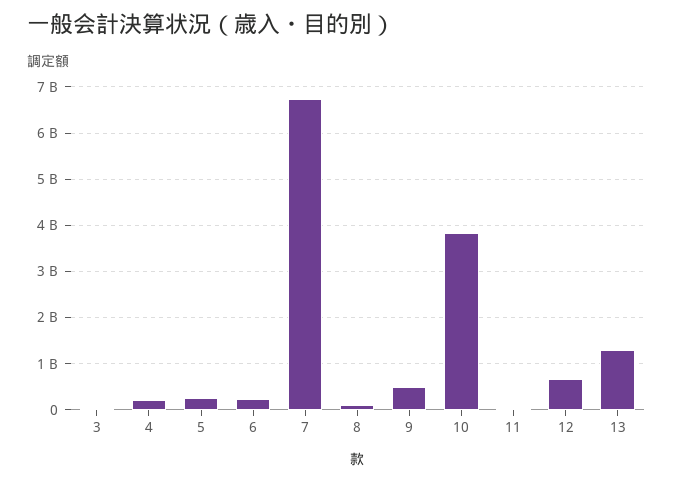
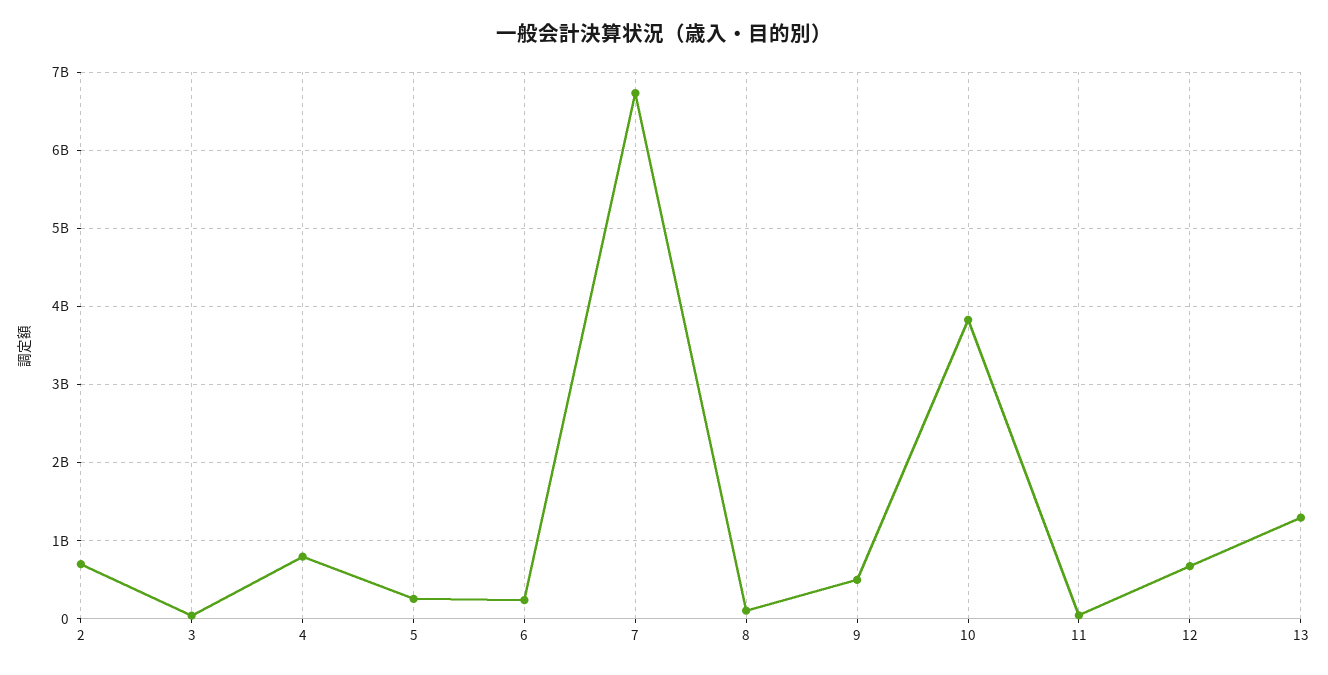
4: 200000000 -> 800000000
2: none -> 700000000

